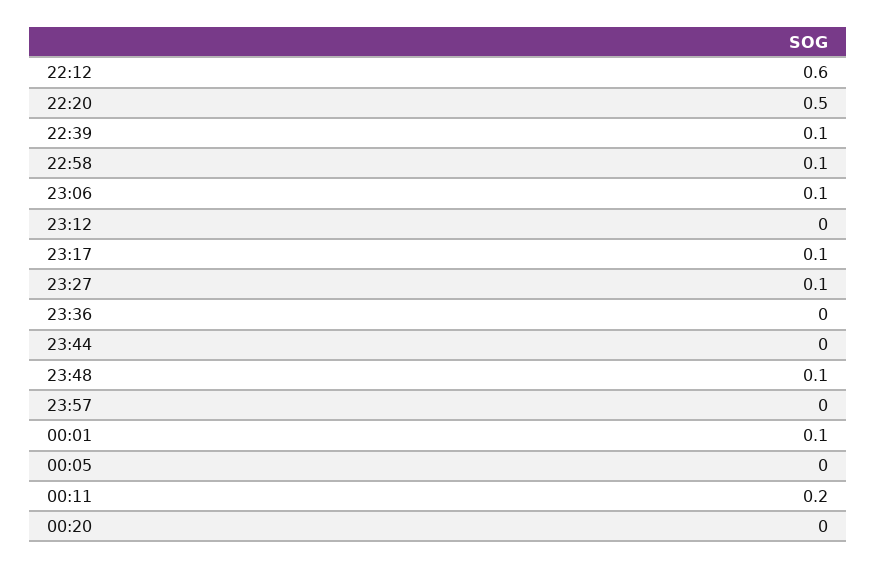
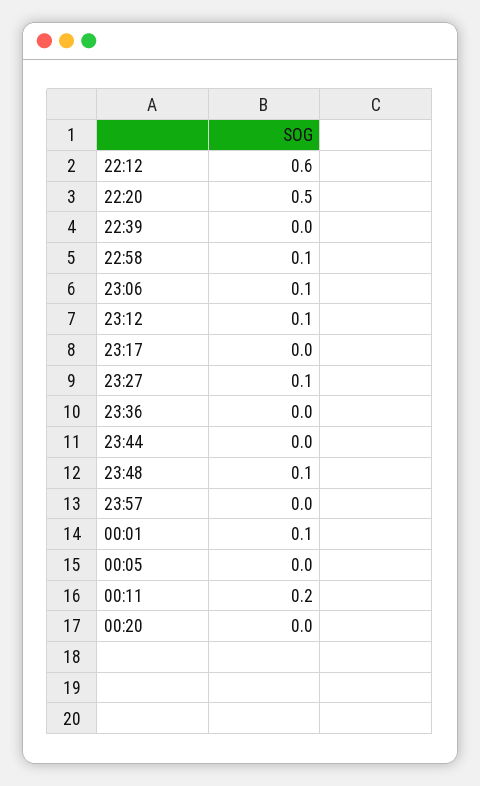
22:39: 0.1 -> 0
23:12: 0 -> 0.1
23:17: 0.1 -> 0

